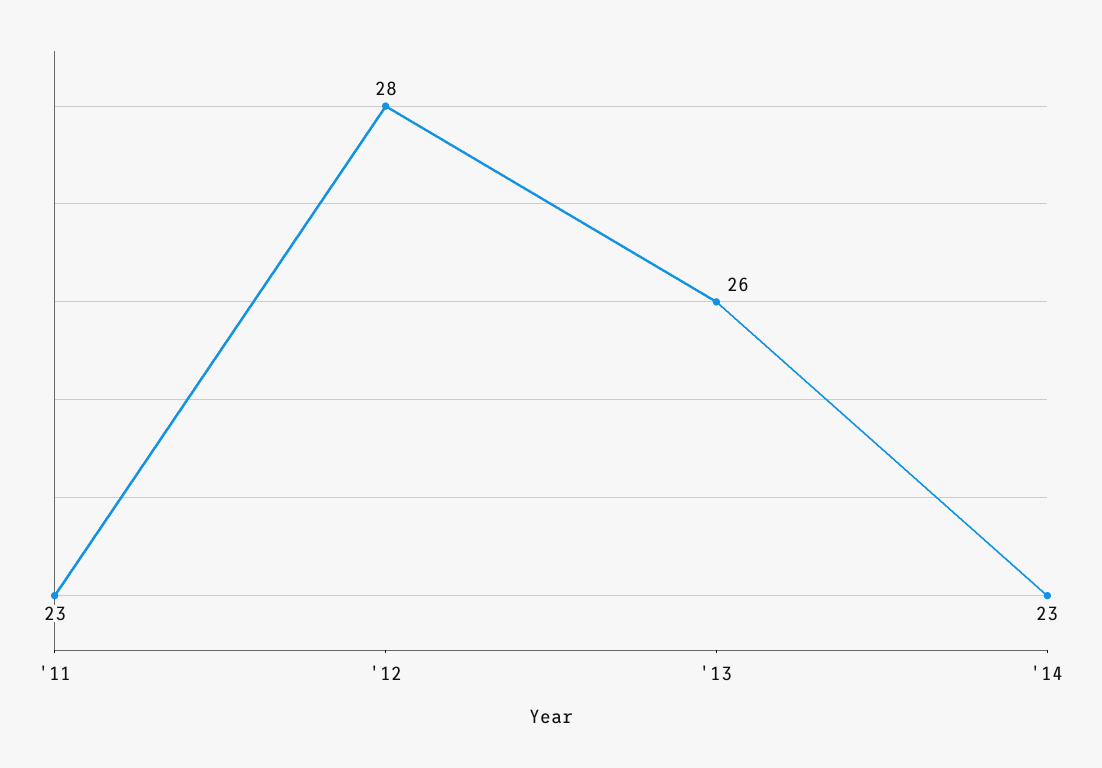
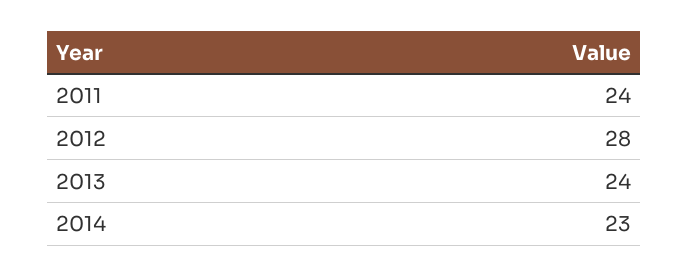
'11: 23 -> 24
'13: 26 -> 24

